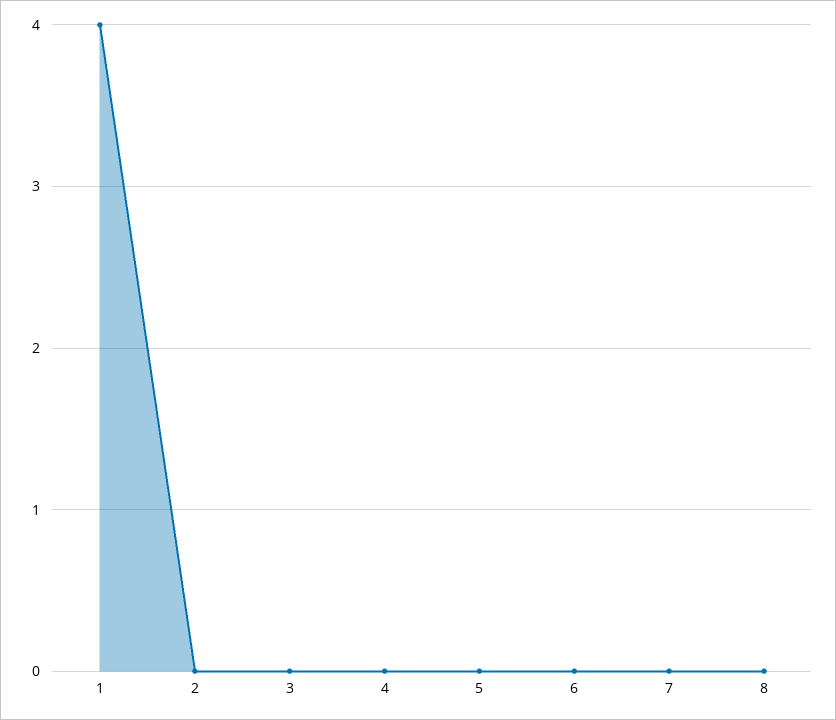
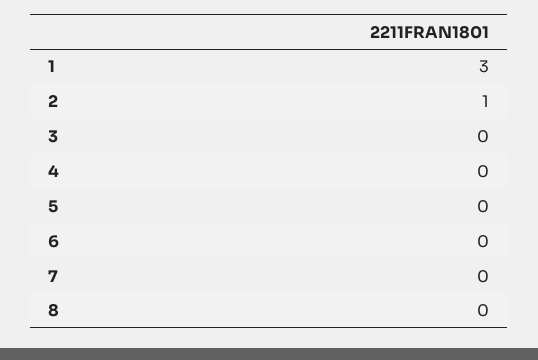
1: 4 -> 3
2: 0 -> 1

